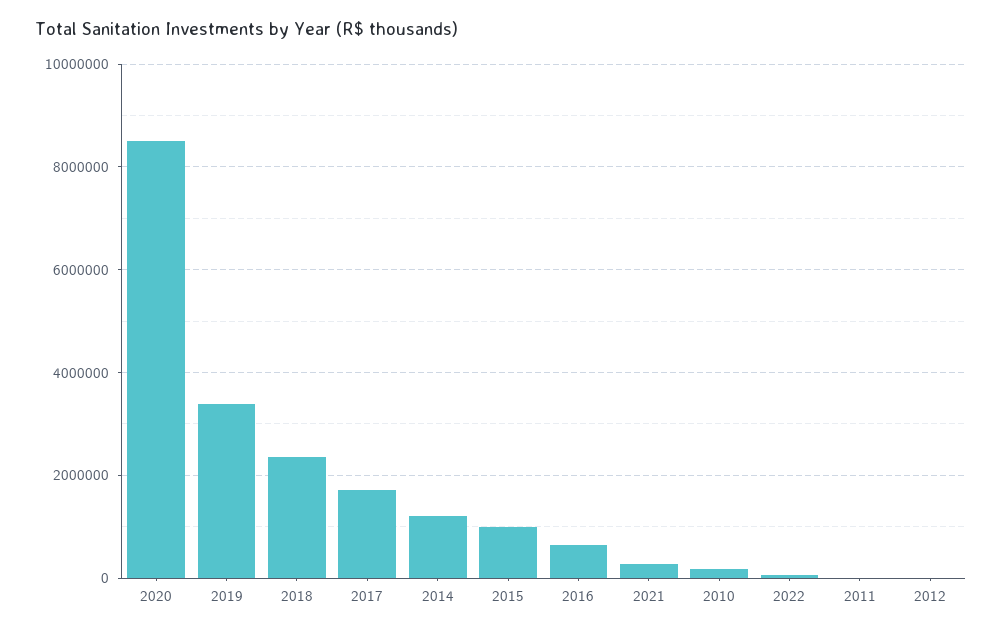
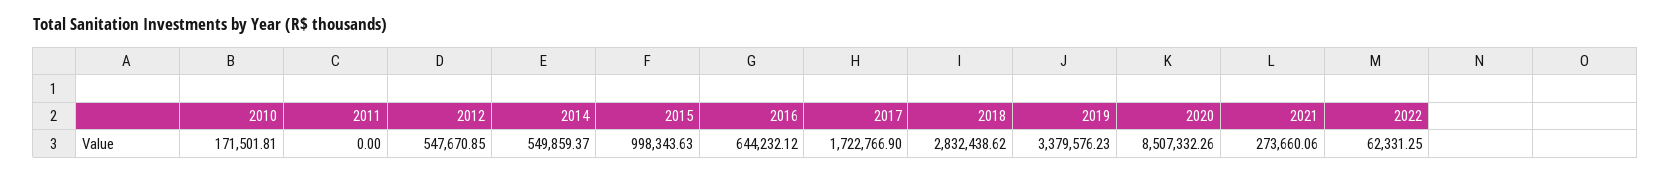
2018: 2400000 -> 2832438.62
2014: 1200000 -> 549859.37
2012: 0 -> 547670.85

